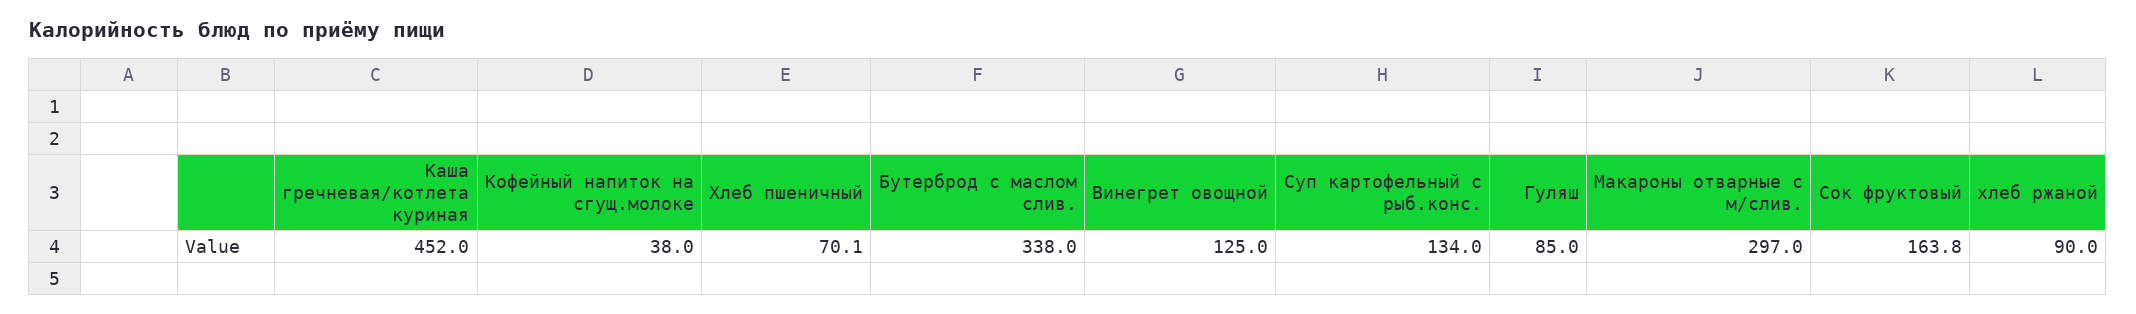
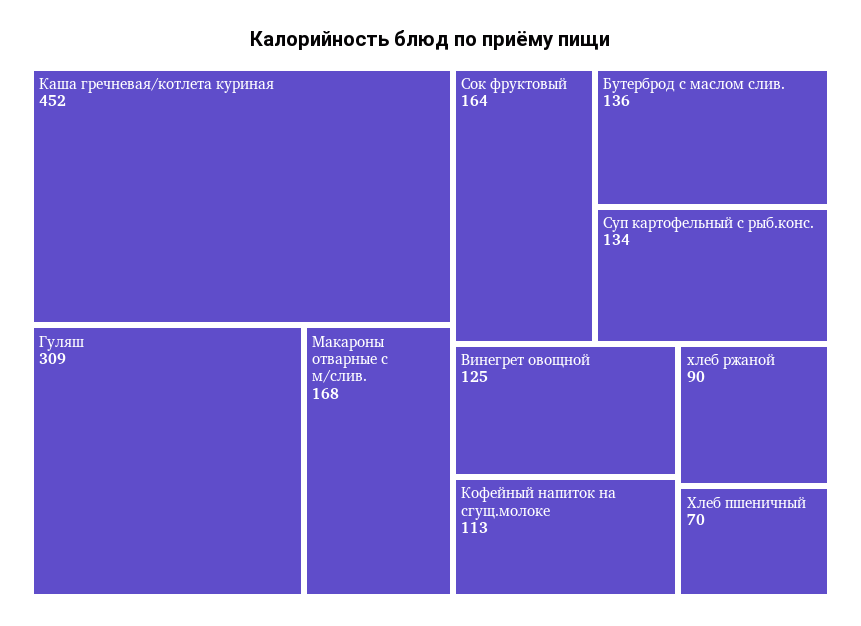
Кофейный напиток на сгущ.молоке: 38 -> 113
Бутерброд с маслом слив.: 338 -> 136
Гуляш: 85 -> 309
Макароны отварные с м/слив.: 297 -> 168

